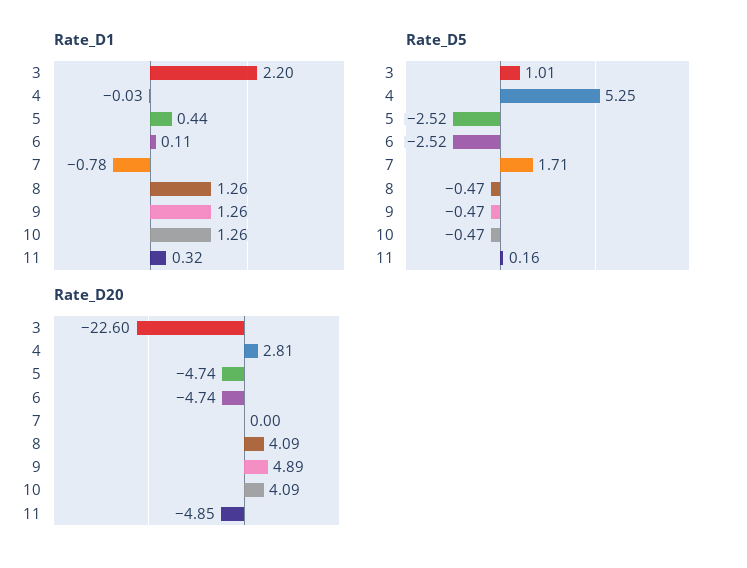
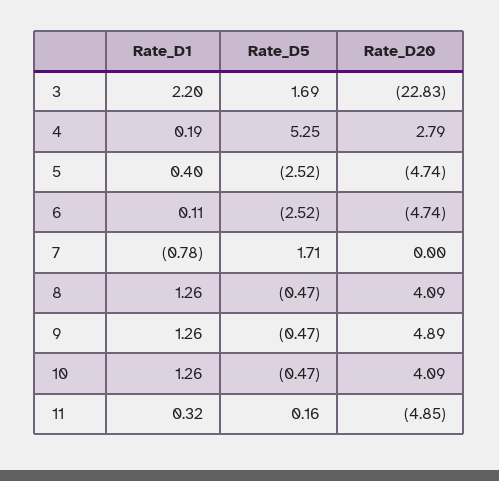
Rate_D1, 4: -0.03 -> 0.19
Rate_D1, 5: 0.44 -> 0.4
Rate_D5, 3: 1.01 -> 1.69
Rate_D20, 3: -22.6 -> -22.83
Rate_D20, 4: 2.81 -> 2.79

